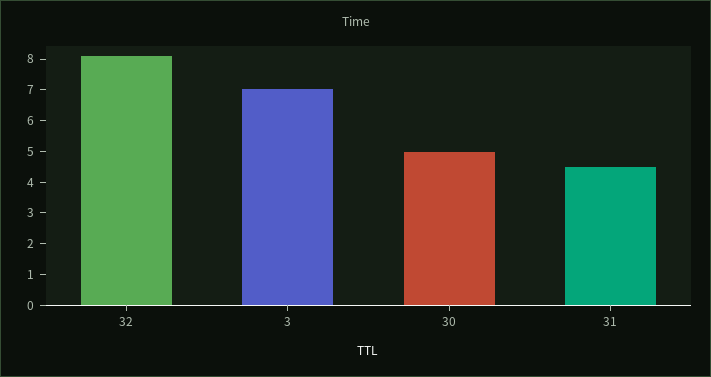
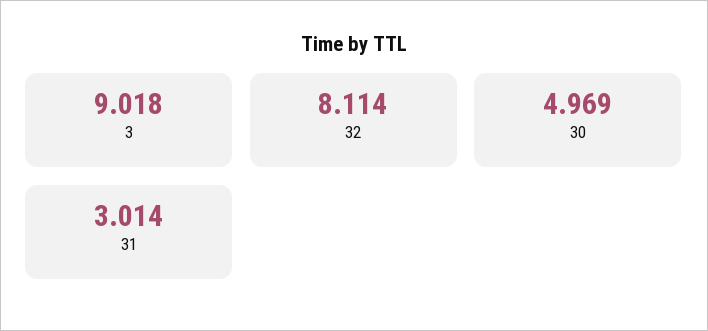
3: 7 -> 9.018
31: 4.5 -> 3.014

